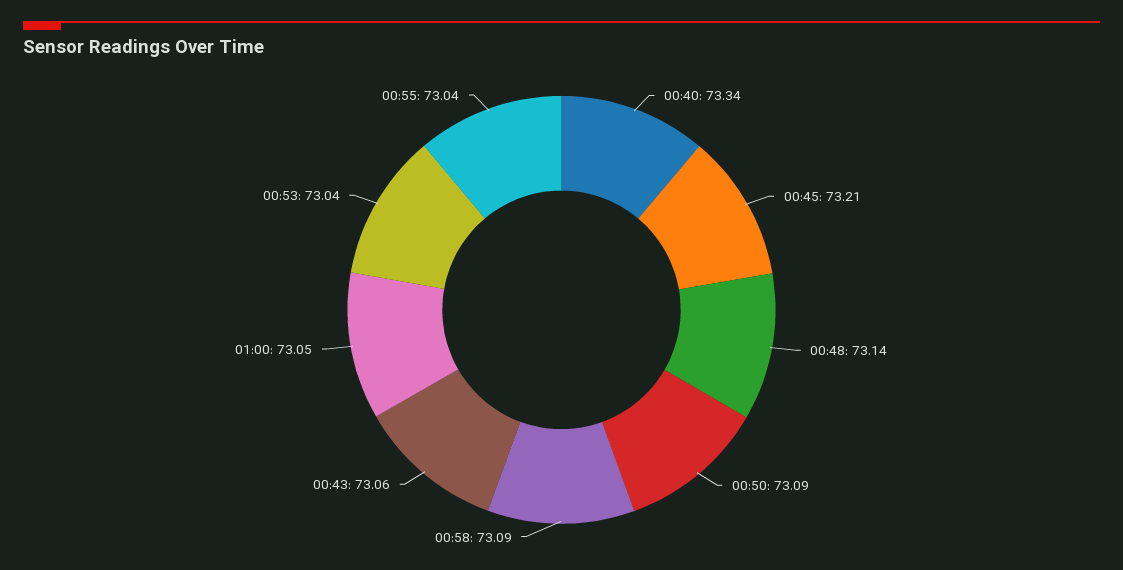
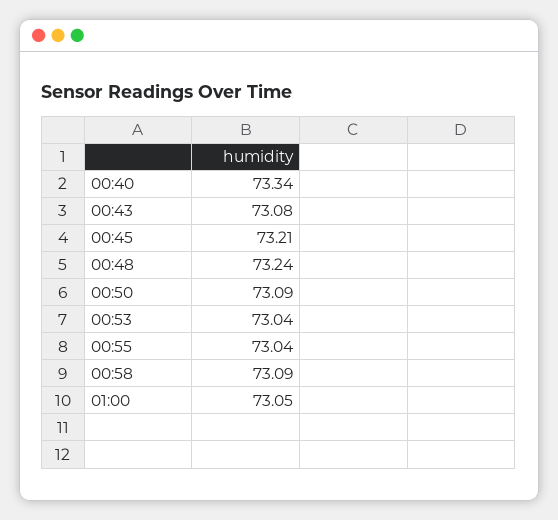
00:48: 73.14 -> 73.24
00:43: 73.06 -> 73.08

